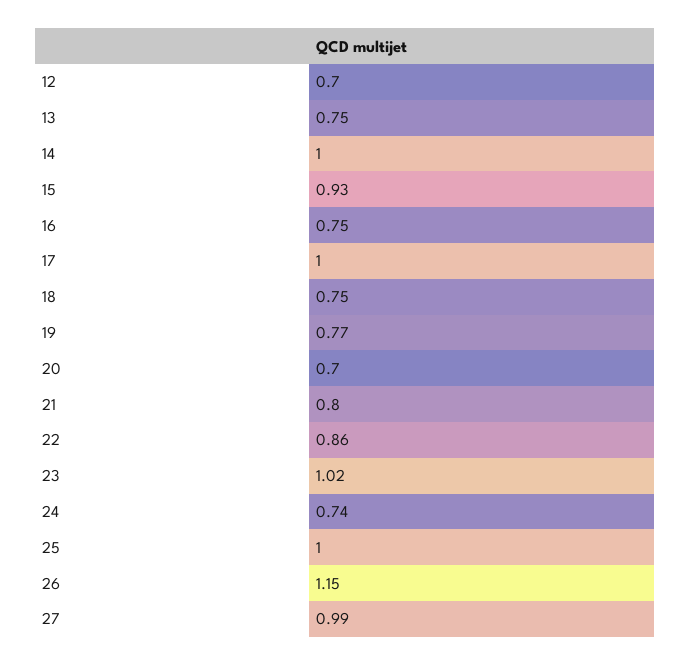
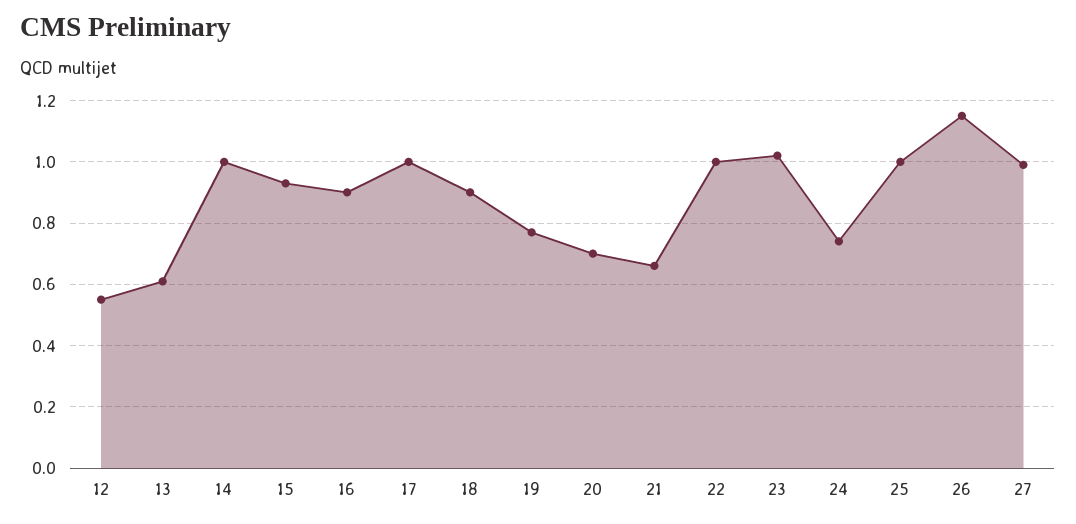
12: 0.7 -> 0.55
13: 0.75 -> 0.6
16: 0.75 -> 0.9
18: 0.75 -> 0.9
21: 0.8 -> 0.65
22: 0.86 -> 1

